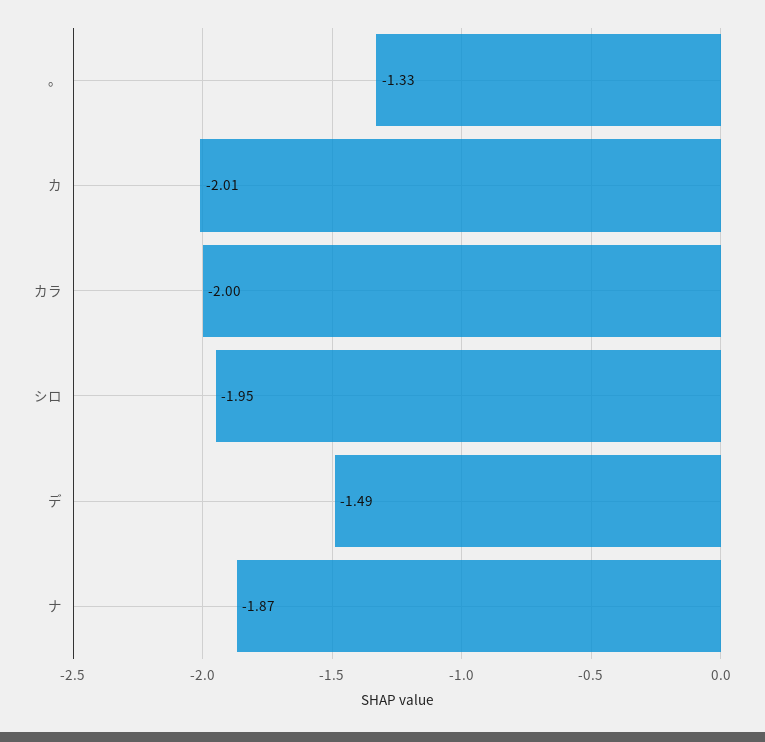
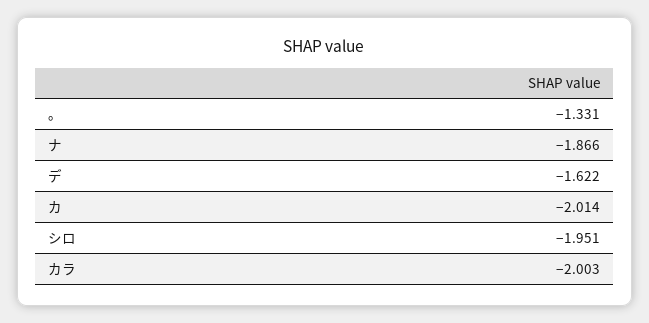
デ: -1.49 -> -1.622

